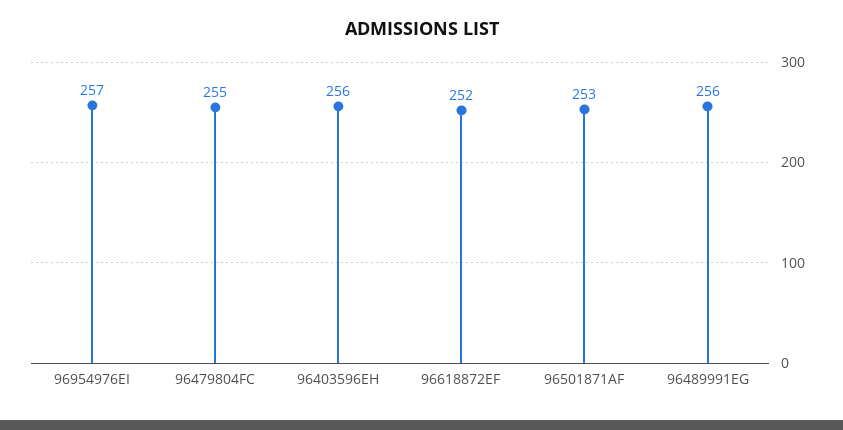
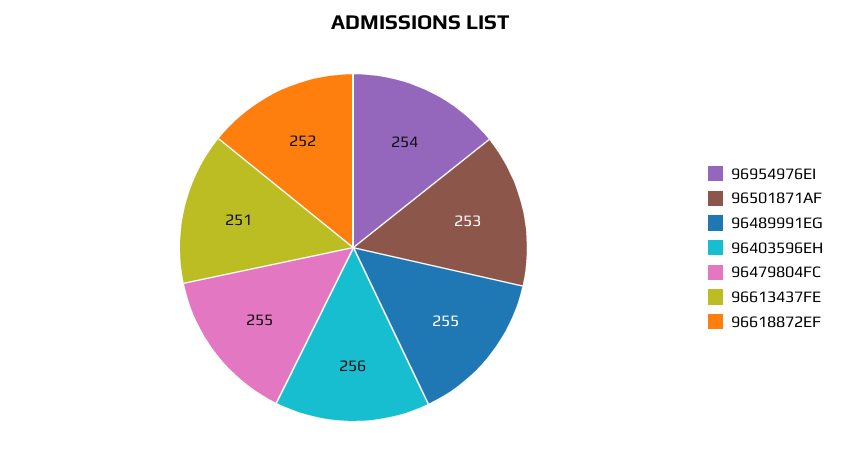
96954976EI: 257 -> 254
96489991EG: 256 -> 255
96613437FE: none -> 251

